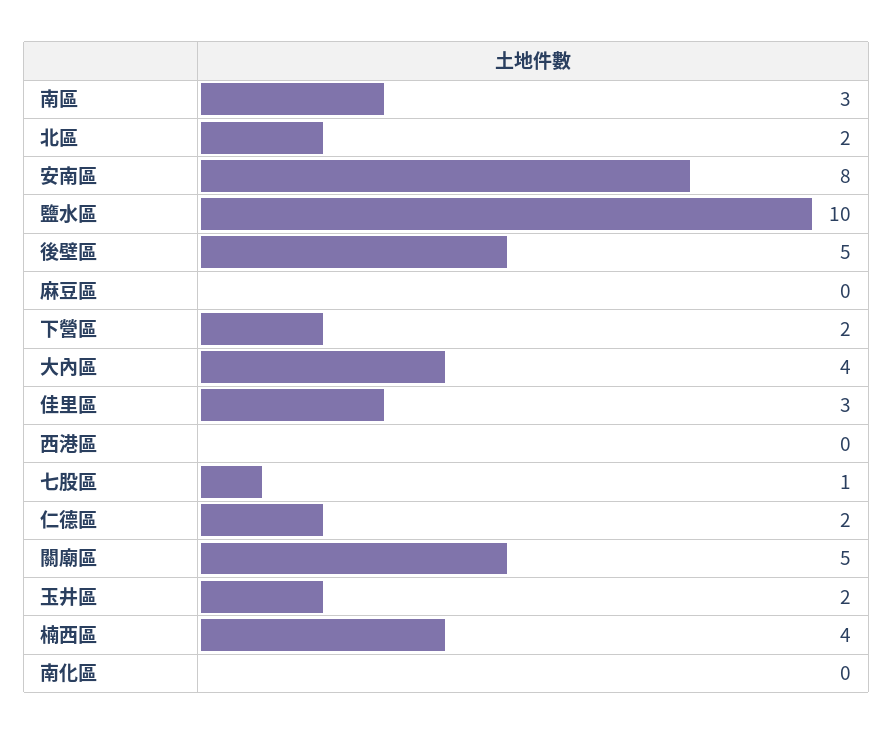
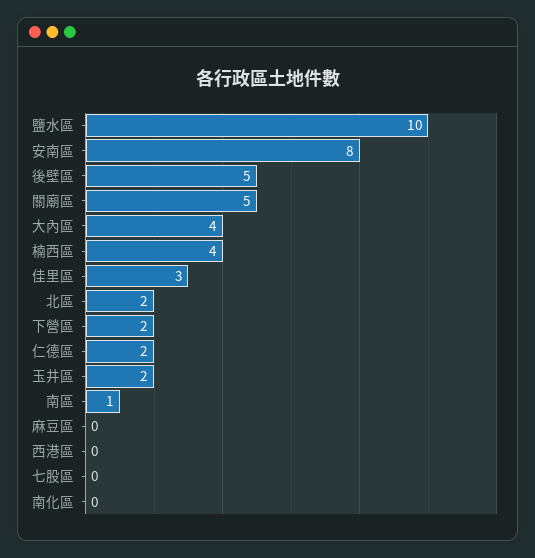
南區: 3 -> 1
七股區: 1 -> 0

